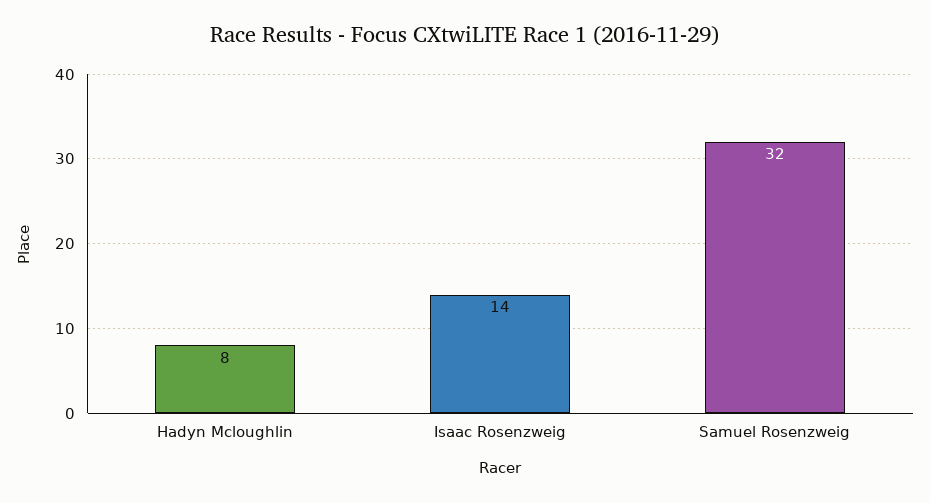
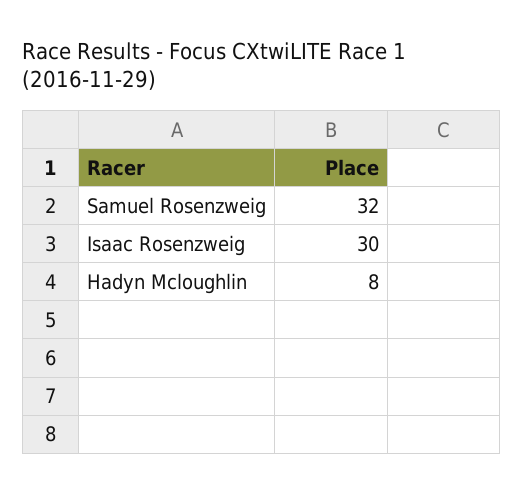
Isaac Rosenzweig: 14 -> 30

